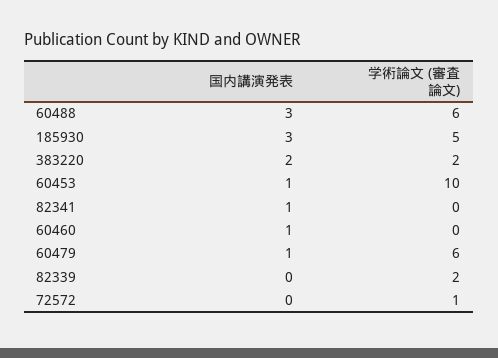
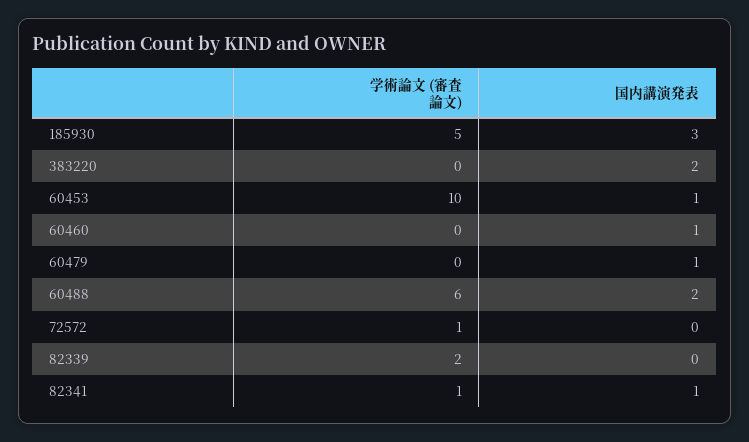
国内講演発表, 60488: 3 -> 2
学術論文 (審査論文), 383220: 2 -> 0
学術論文 (審査論文), 82341: 0 -> 1
学術論文 (審査論文), 60479: 6 -> 0

